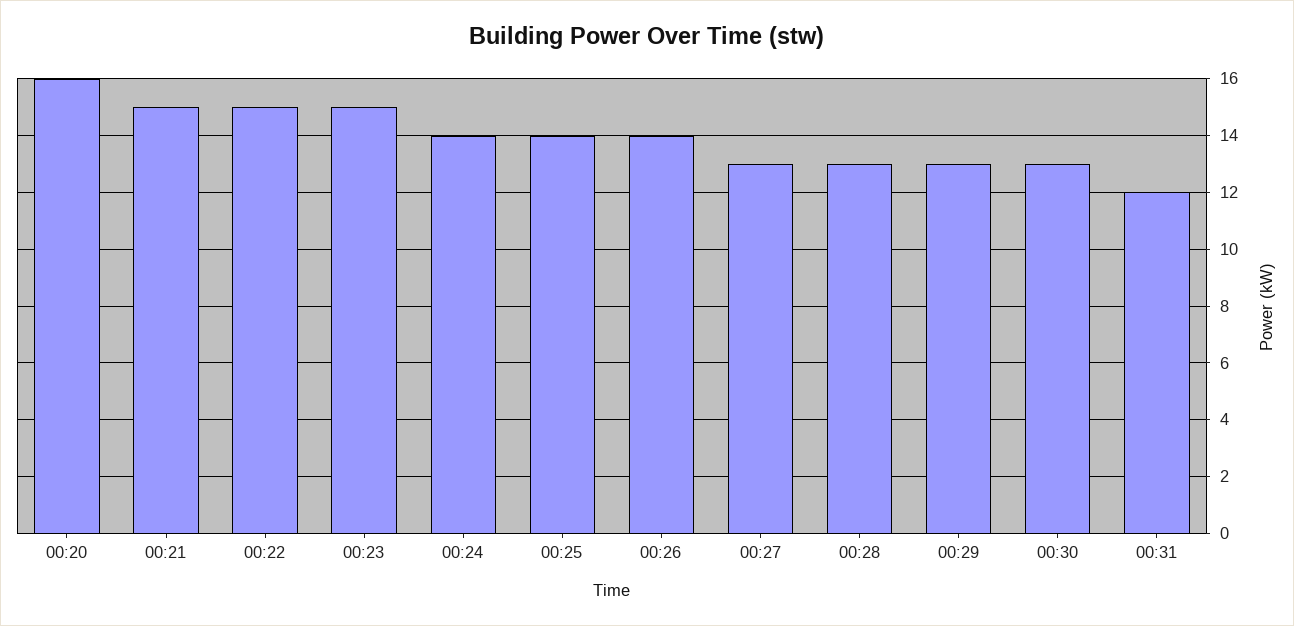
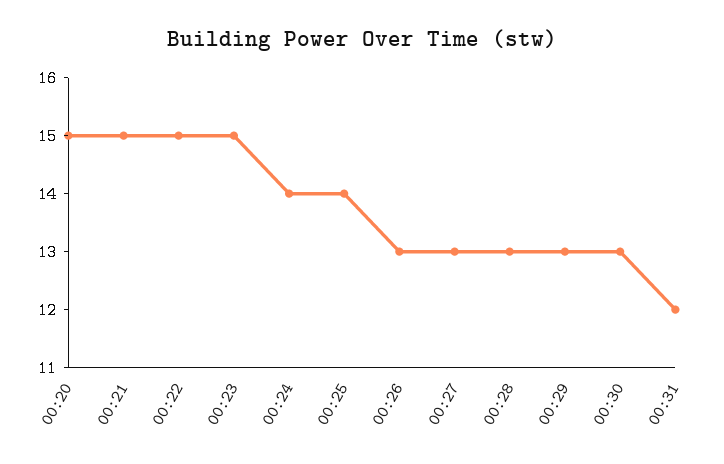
00:20: 16 -> 15
00:26: 14 -> 13

